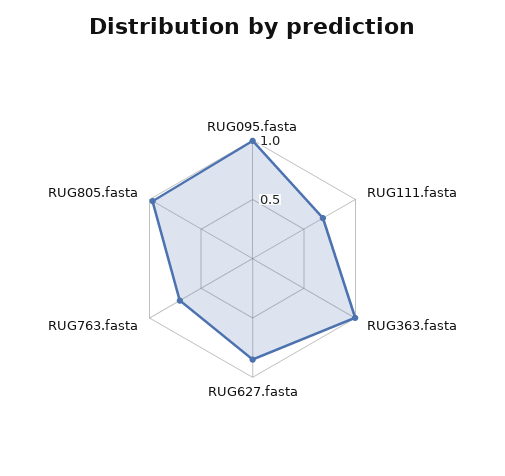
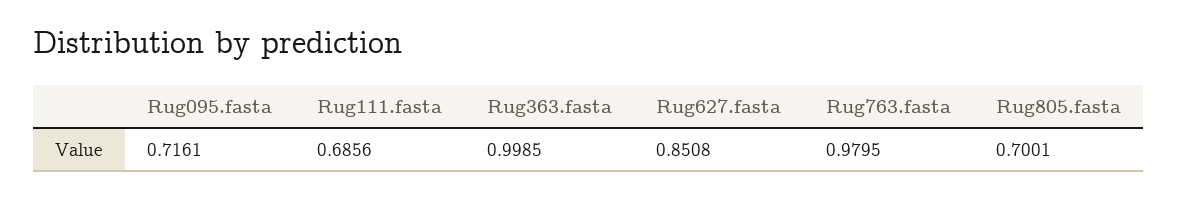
RUG095.fasta: 1 -> 0.7161
RUG763.fasta: 0.7 -> 0.9795
RUG805.fasta: 1 -> 0.7001

